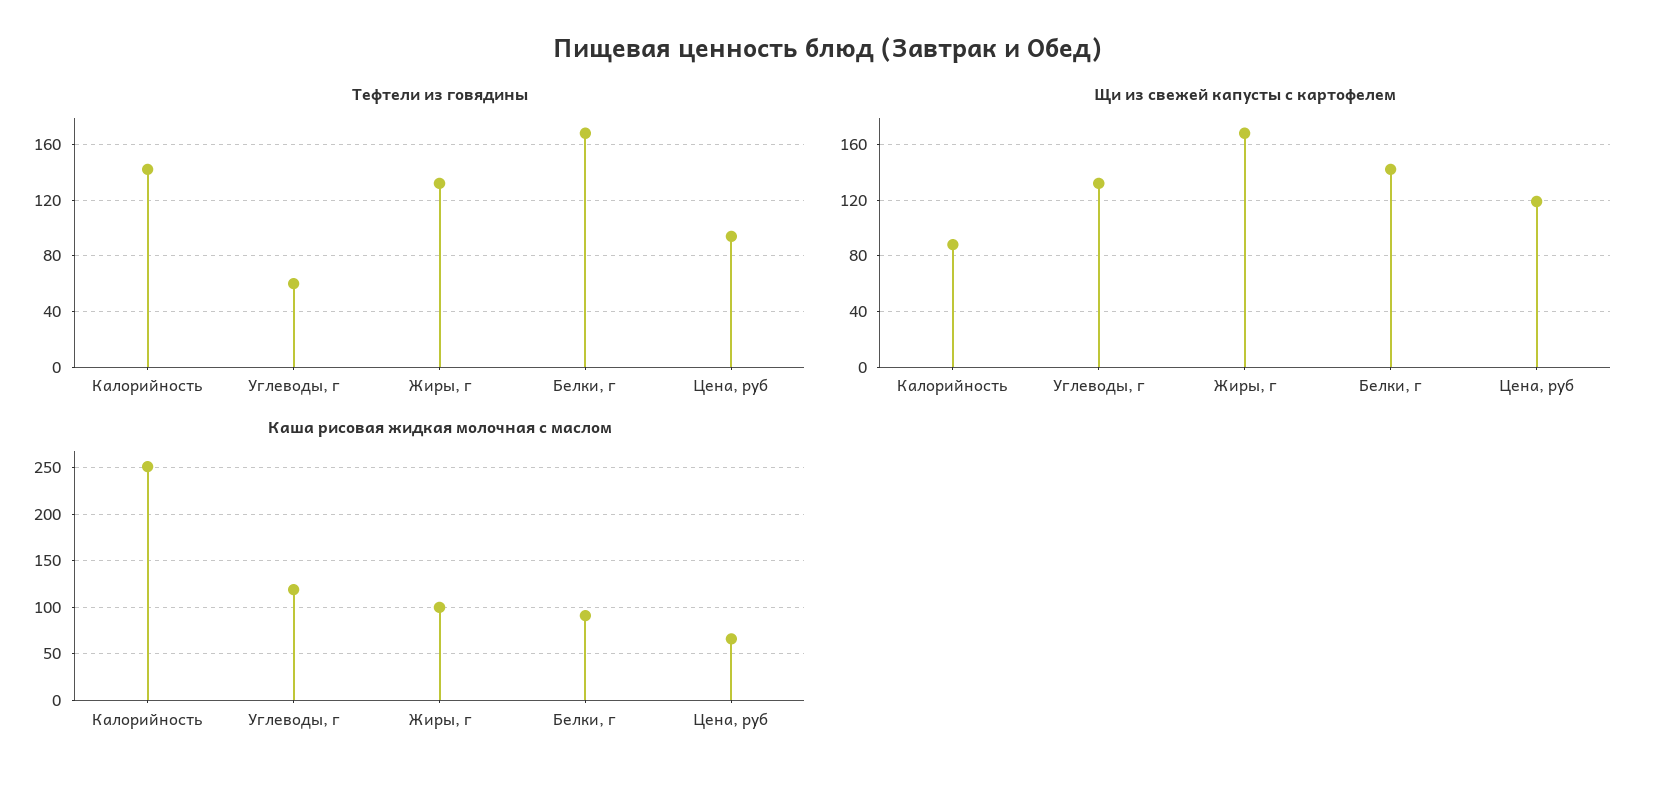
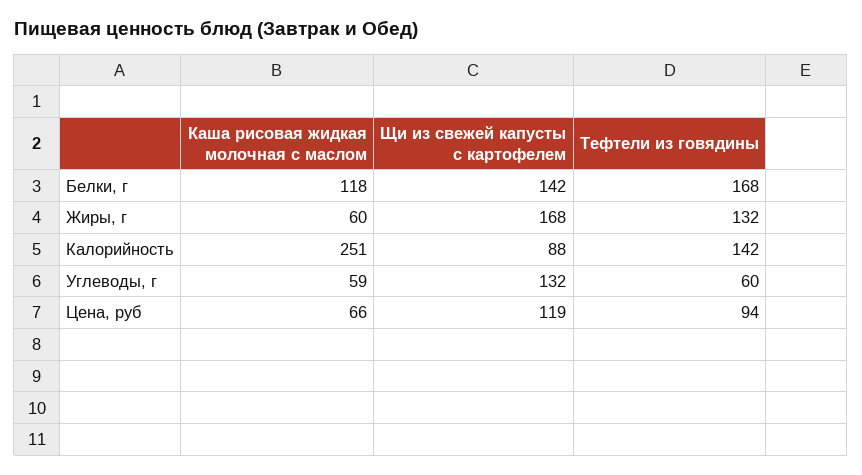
Каша рисовая жидкая молочная с маслом, Углеводы, г: 120 -> 59
Каша рисовая жидкая молочная с маслом, Жиры, г: 100 -> 60
Каша рисовая жидкая молочная с маслом, Белки, г: 90 -> 118

